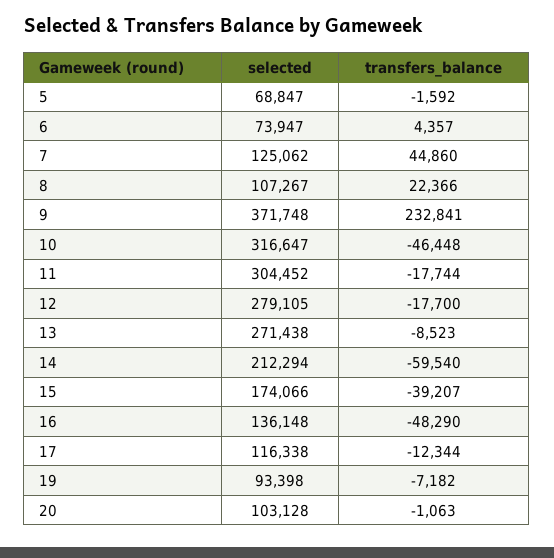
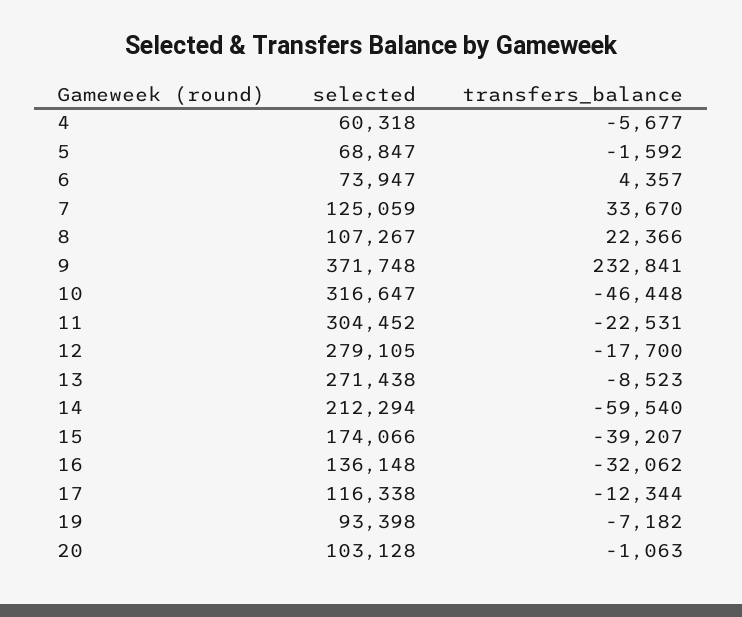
selected, 7: 125062 -> 125059
transfers_balance, 7: 44860 -> 33670
transfers_balance, 11: -17744 -> -22531
transfers_balance, 16: -48290 -> -32062
selected, 4: none -> 60318
transfers_balance, 4: none -> -5677

